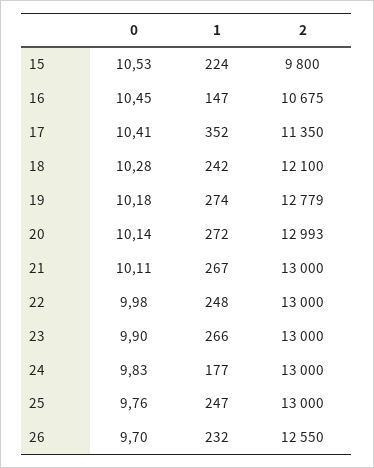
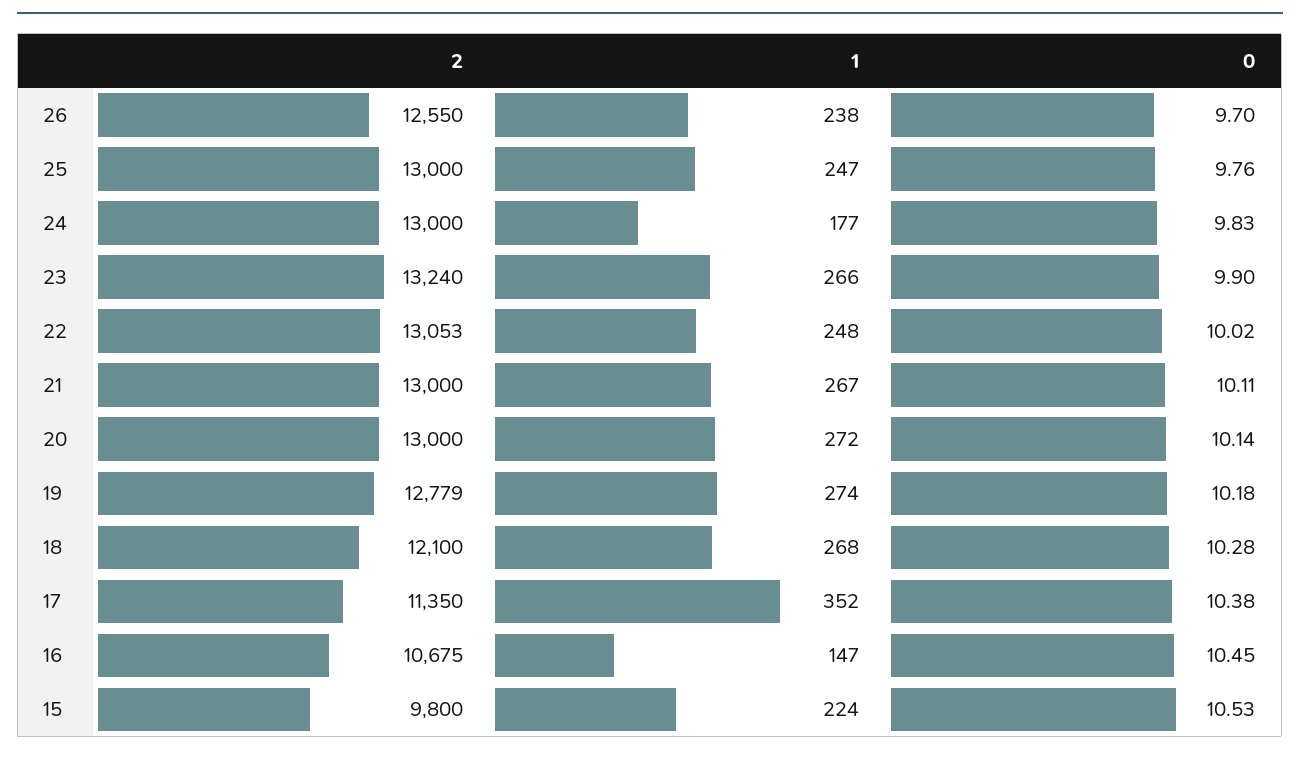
0, 17: 10.41 -> 10.38
1, 18: 242 -> 268
2, 20: 12993 -> 13000
0, 22: 9.98 -> 10.02
2, 22: 13000 -> 13053
2, 23: 13000 -> 13240
1, 26: 232 -> 238

